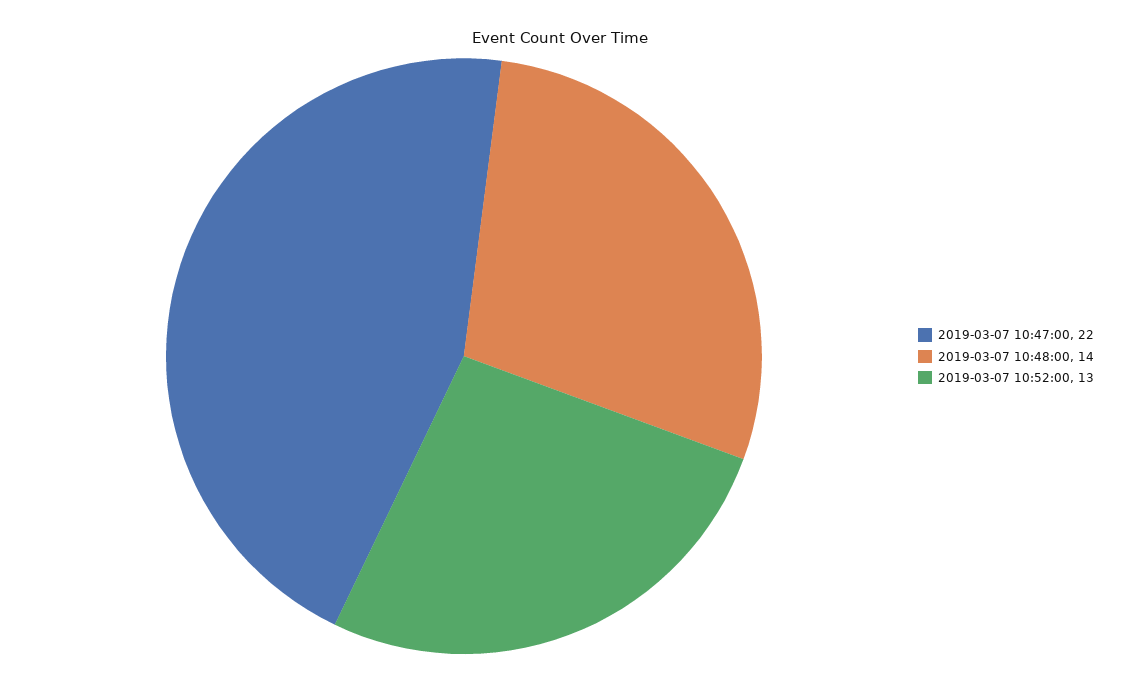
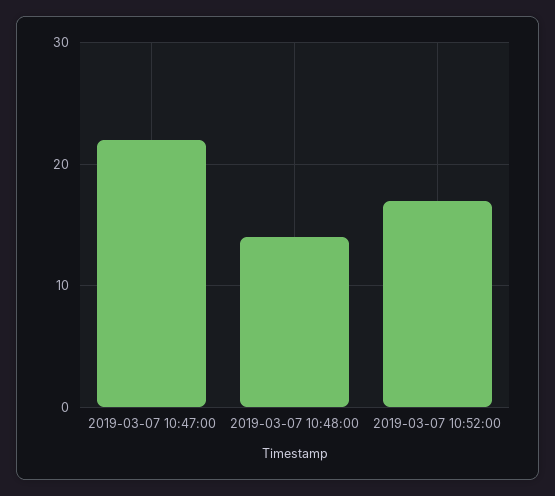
2019-03-07 10:52:00: 13 -> 17

